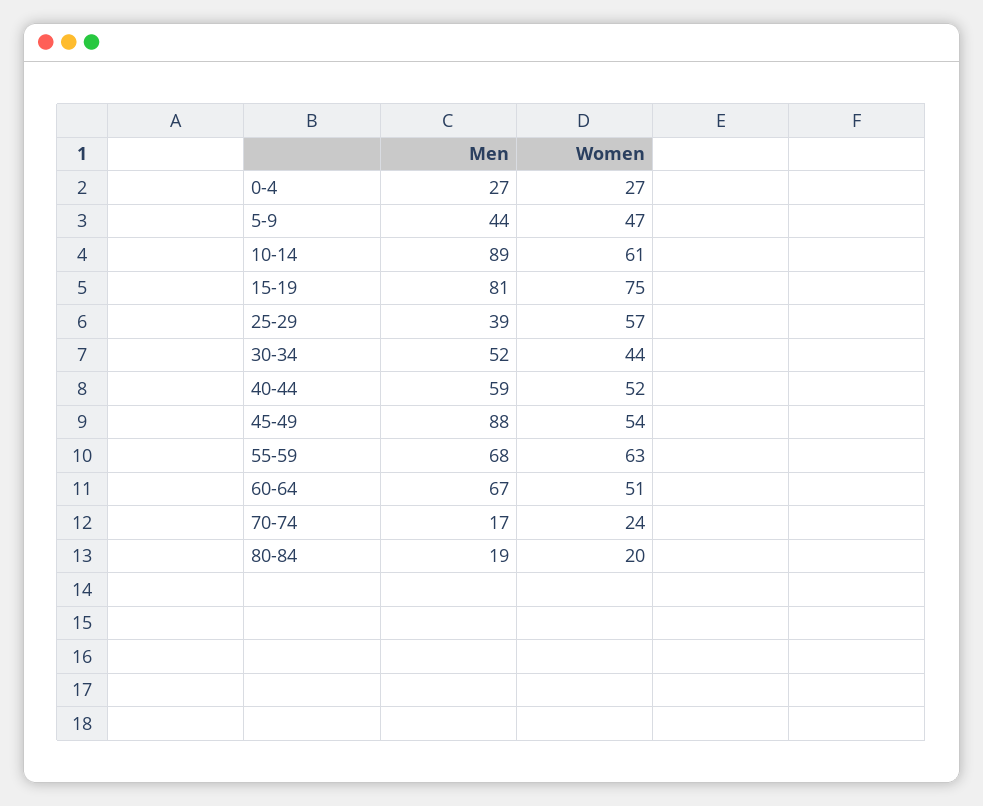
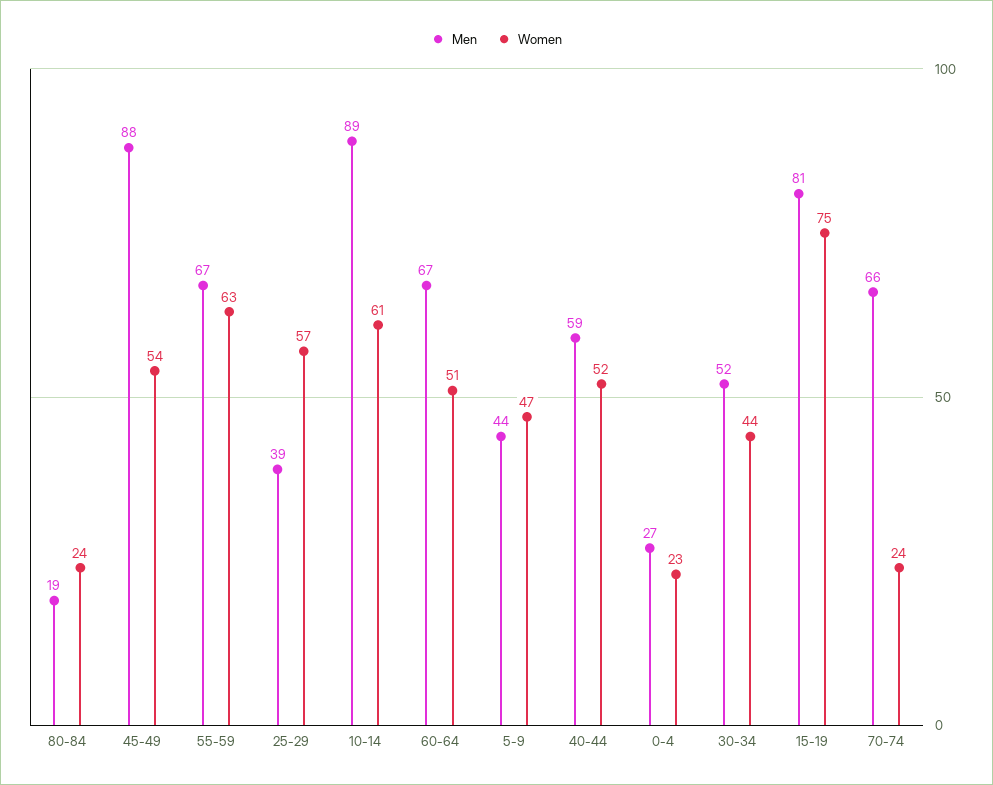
Women, 0-4: 27 -> 23
Men, 55-59: 68 -> 67
Men, 70-74: 17 -> 66
Women, 80-84: 20 -> 24

